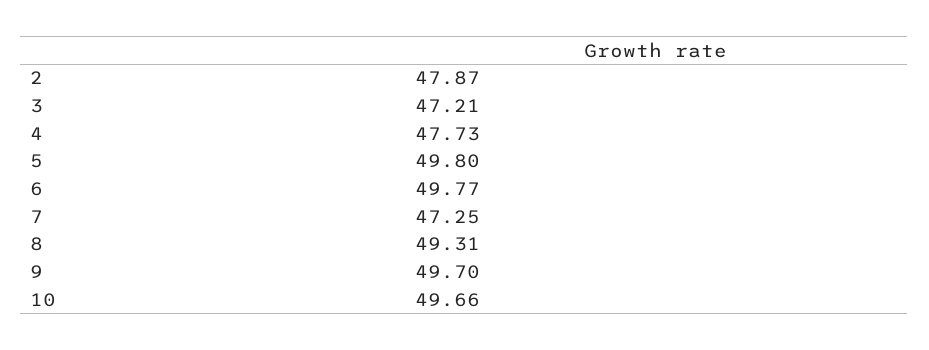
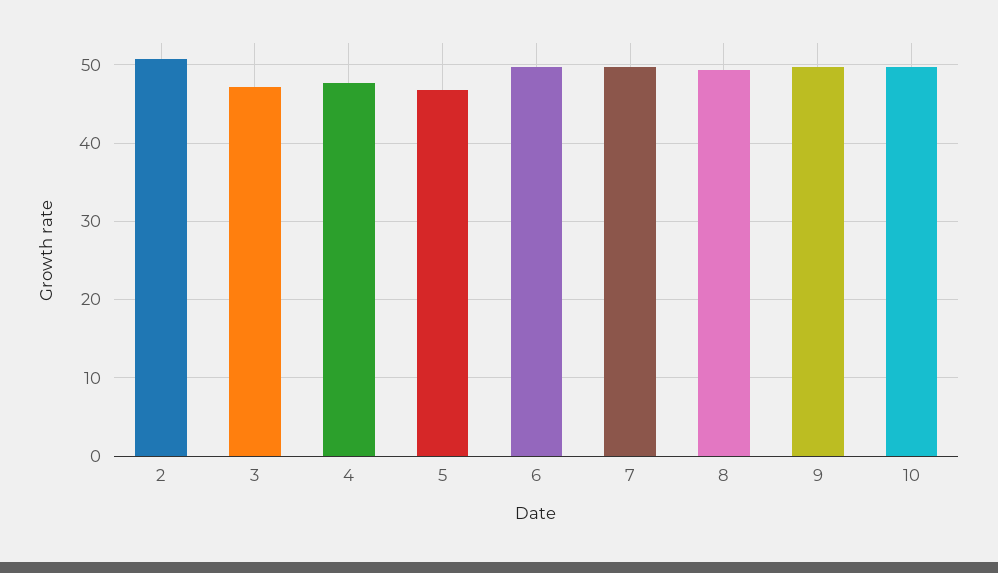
2: 47.87 -> 51
5: 49.8 -> 47
7: 47.25 -> 50

